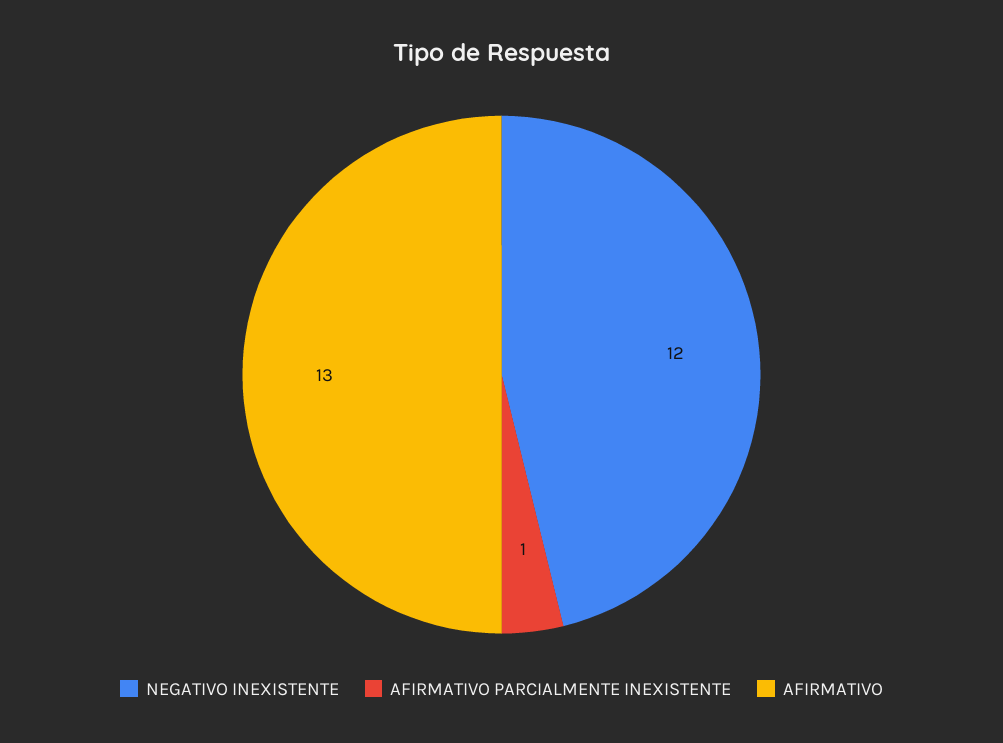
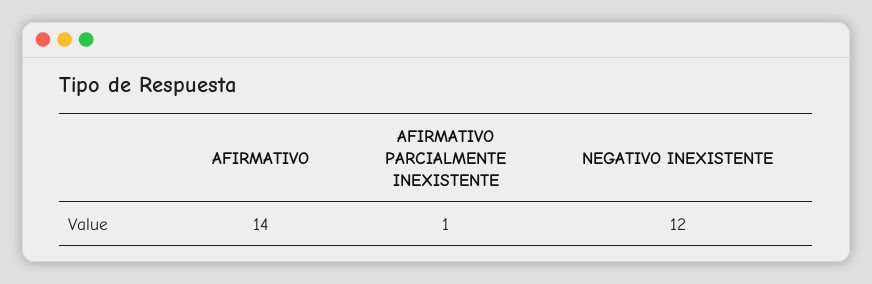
AFIRMATIVO: 13 -> 14

